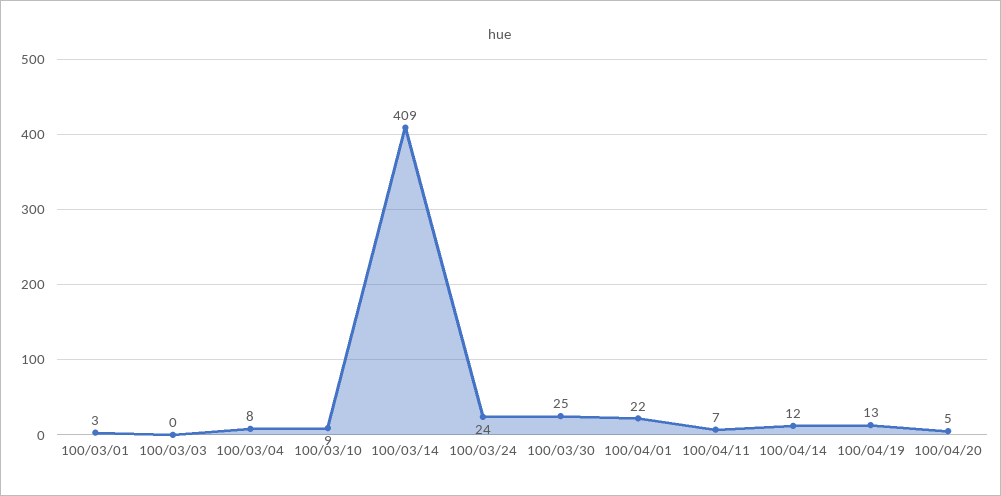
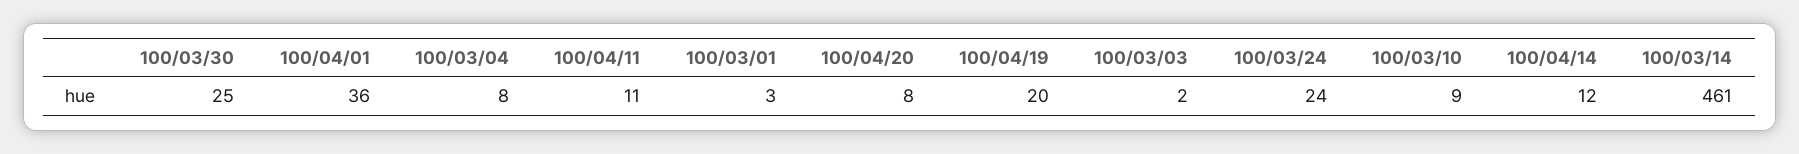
100/03/03: 0 -> 2
100/03/14: 409 -> 461
100/04/01: 22 -> 36
100/04/11: 7 -> 11
100/04/19: 13 -> 20
100/04/20: 5 -> 8

